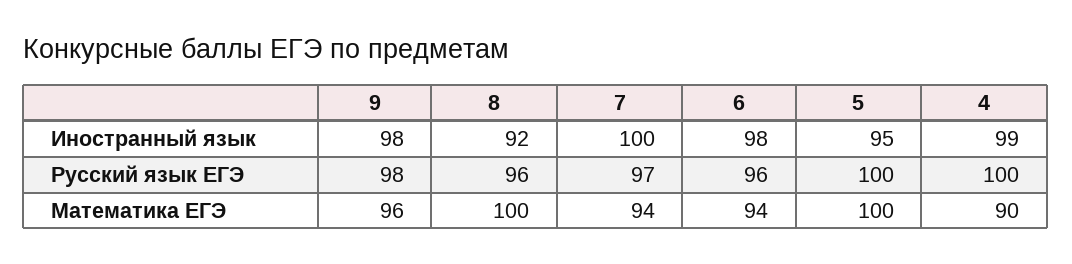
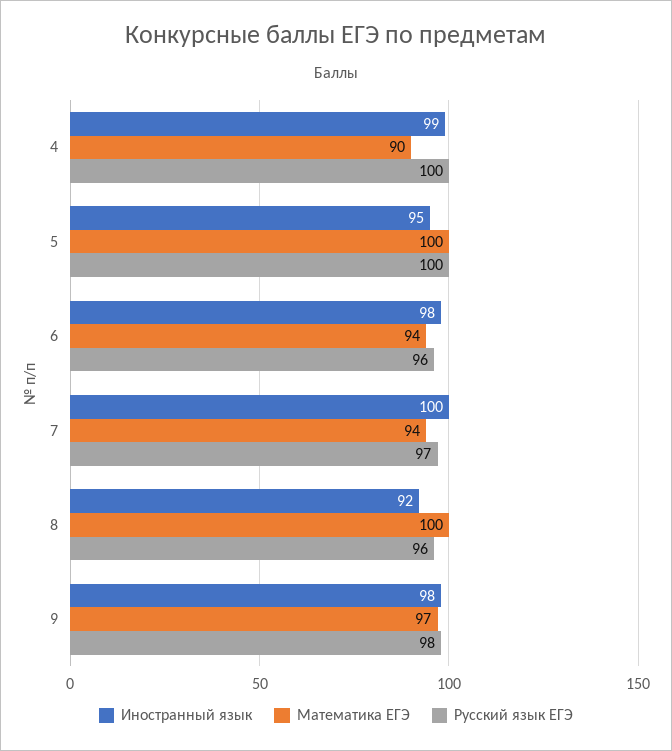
Математика ЕГЭ, 9: 96 -> 97

